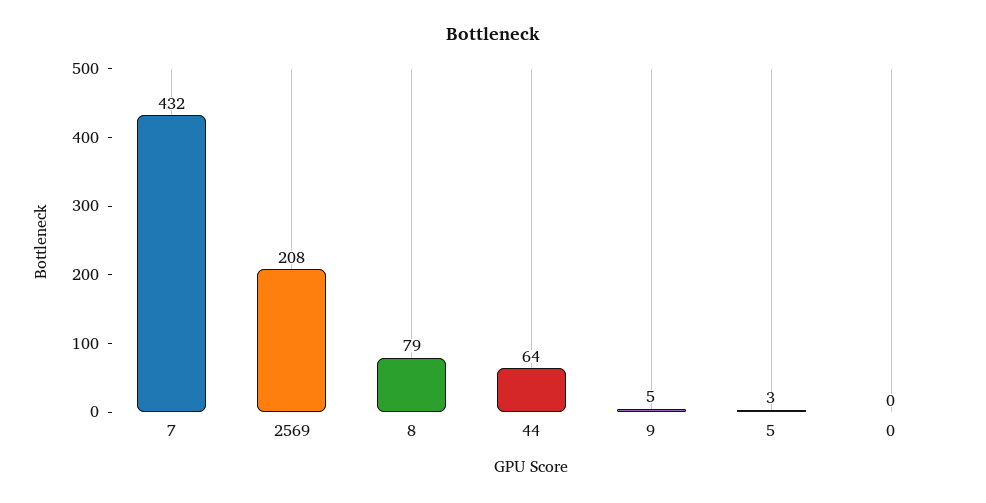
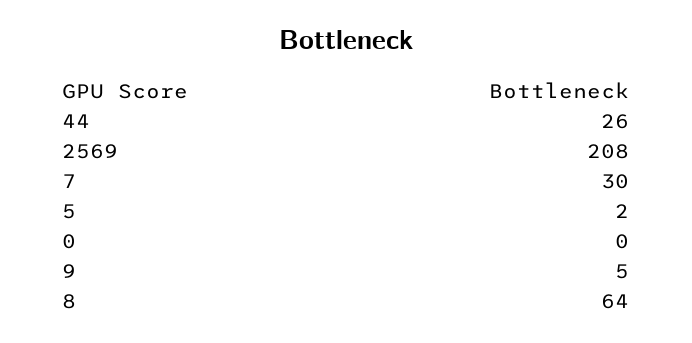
7: 432 -> 30
8: 79 -> 64
44: 64 -> 26
5: 3 -> 2

